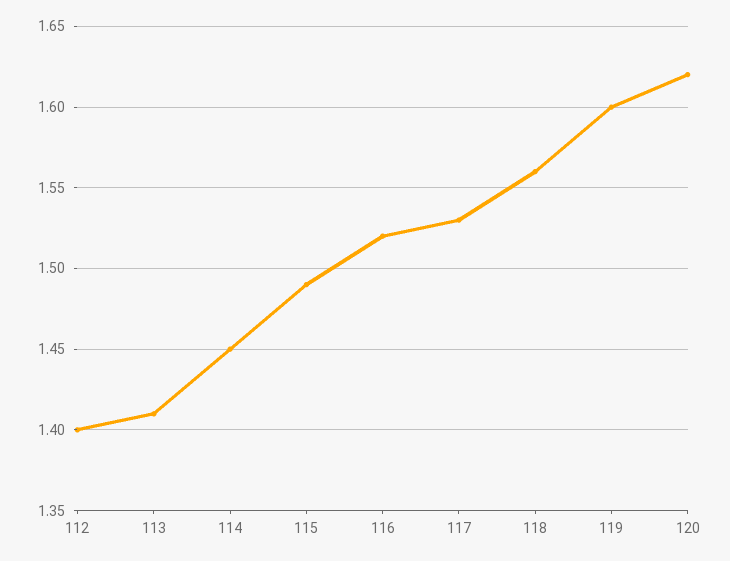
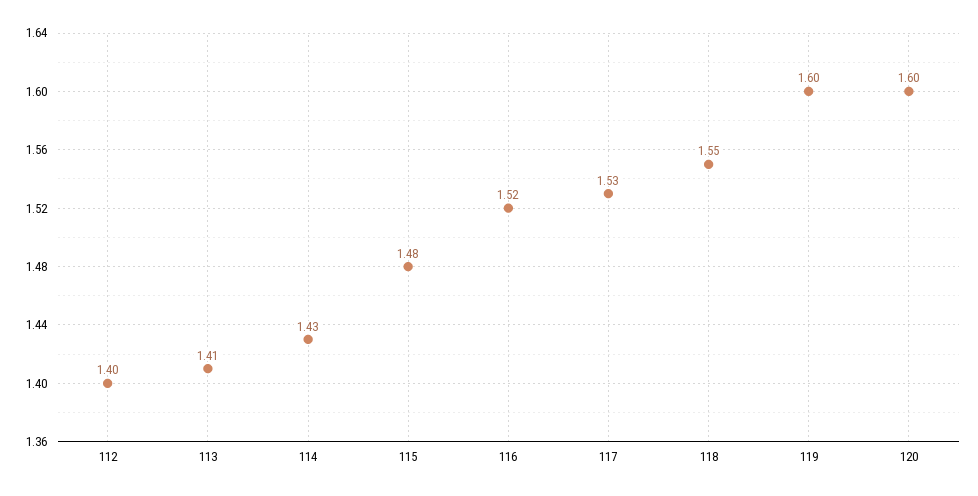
114: 1.45 -> 1.43
115: 1.49 -> 1.48
118: 1.56 -> 1.55
120: 1.62 -> 1.6

